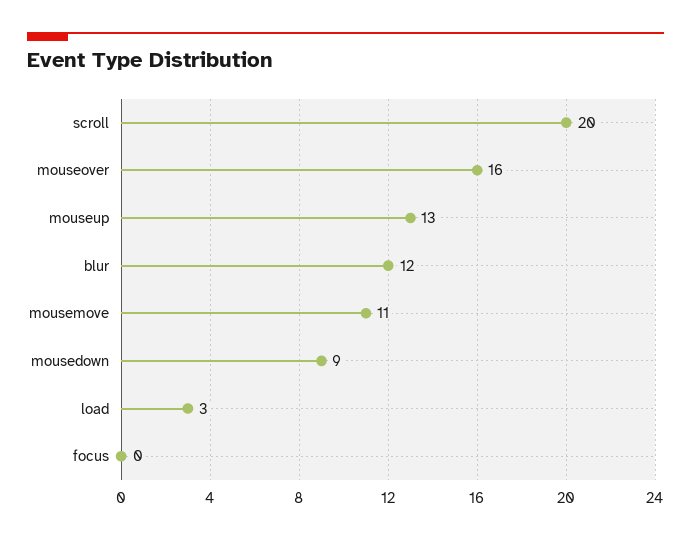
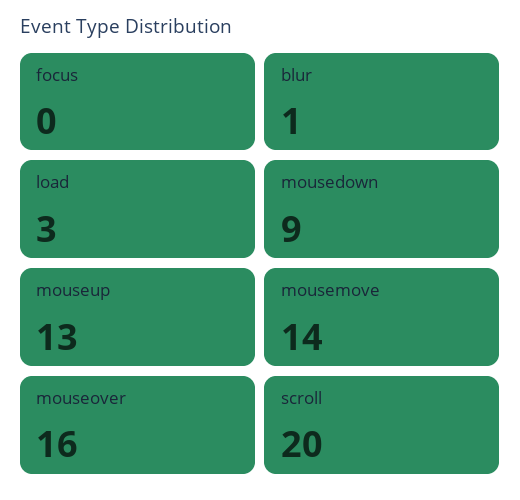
blur: 12 -> 1
mousemove: 11 -> 14

